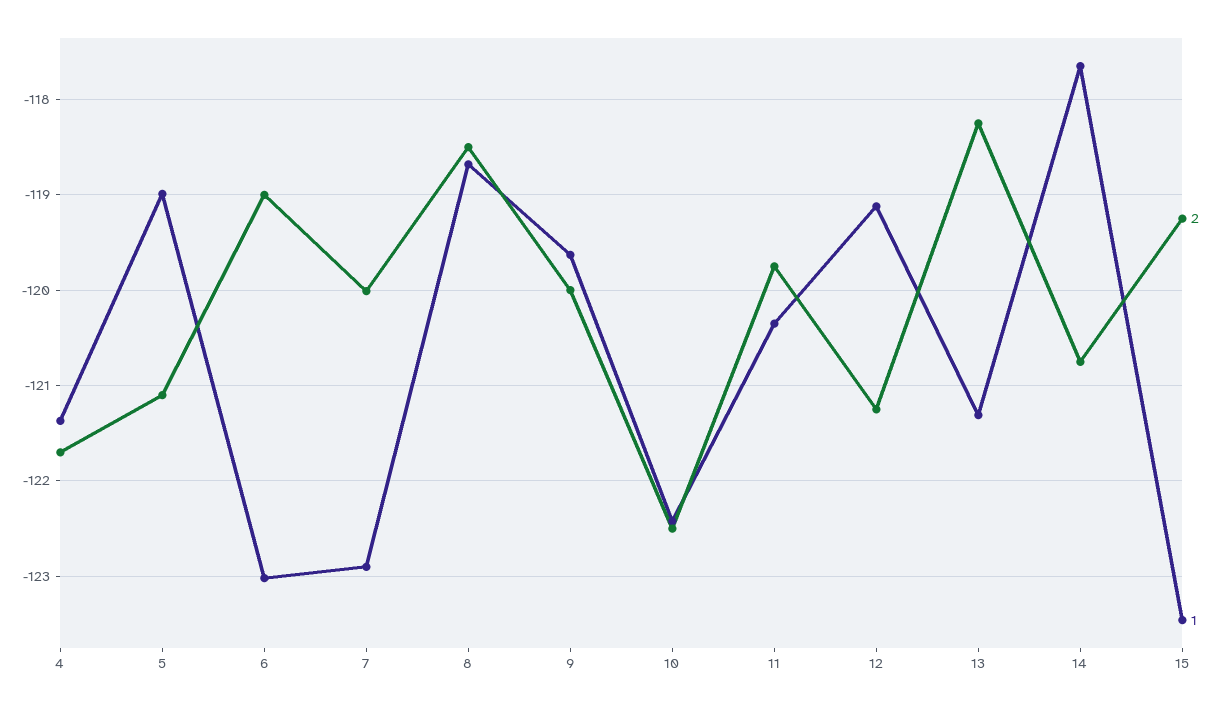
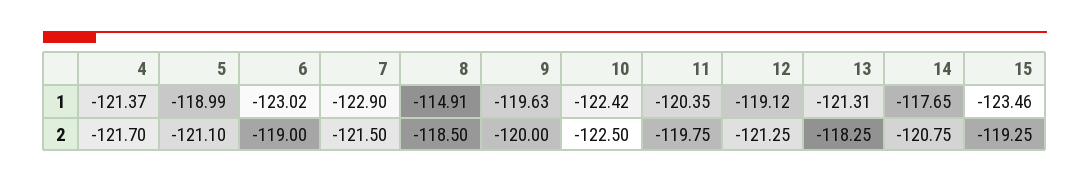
2, 7: -120 -> -121.5
1, 8: -118.7 -> -114.91

